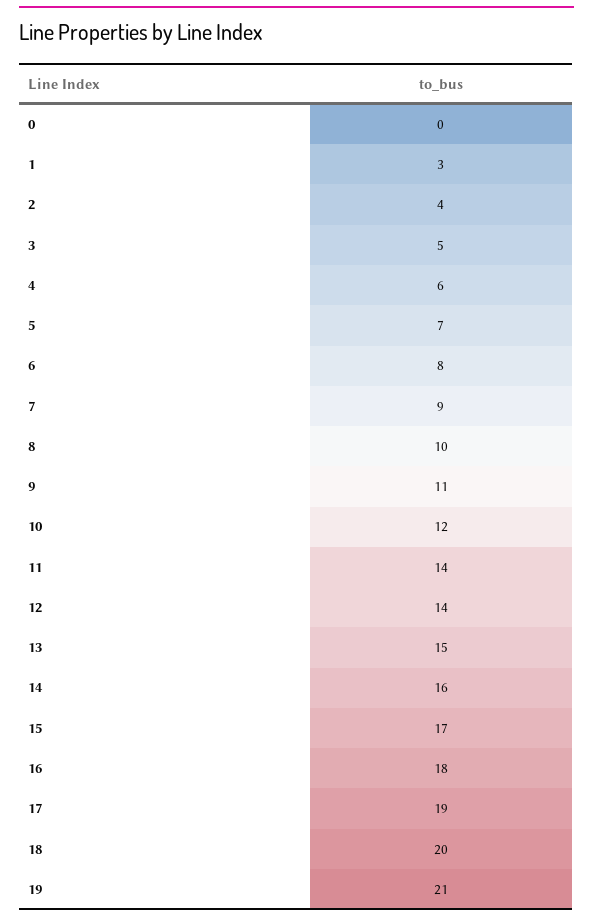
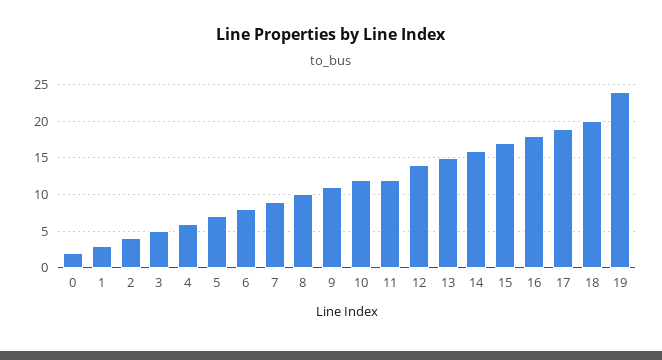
0: 0 -> 2
11: 14 -> 12
19: 21 -> 24

